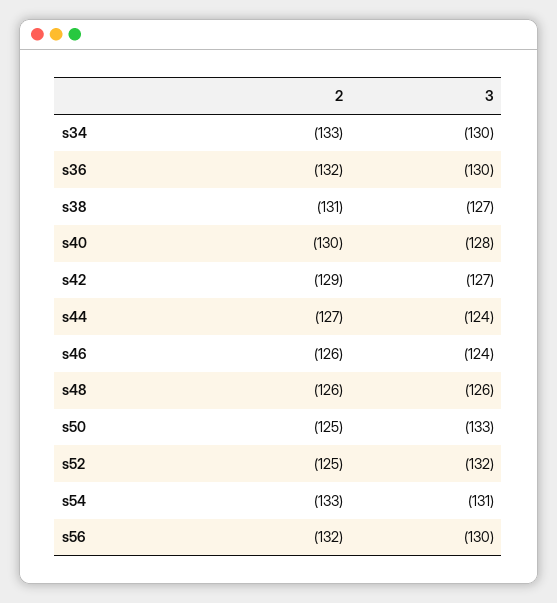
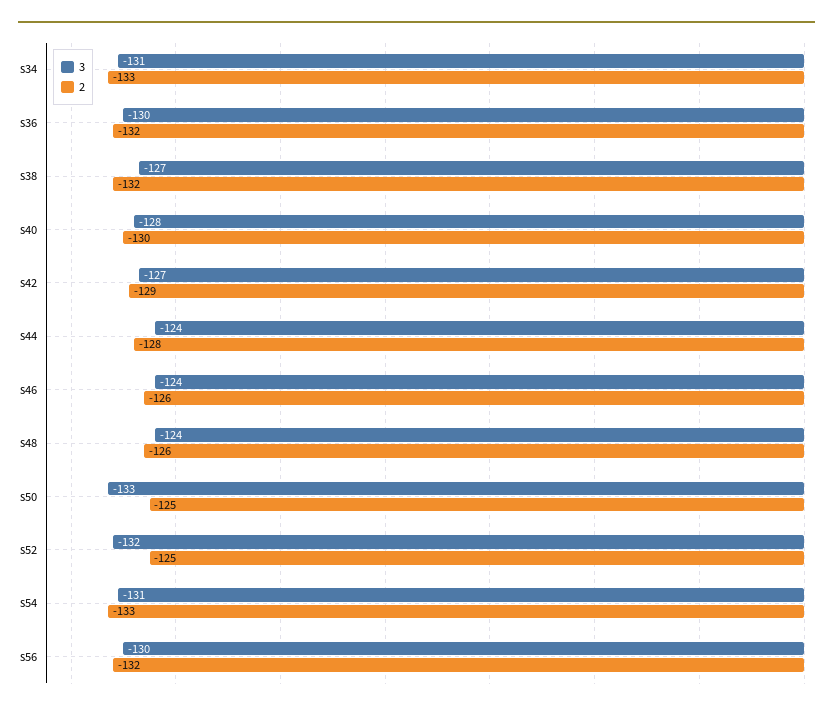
3, s34: -130 -> -131
2, s38: -131 -> -132
2, s44: -127 -> -128
3, s48: -126 -> -124

